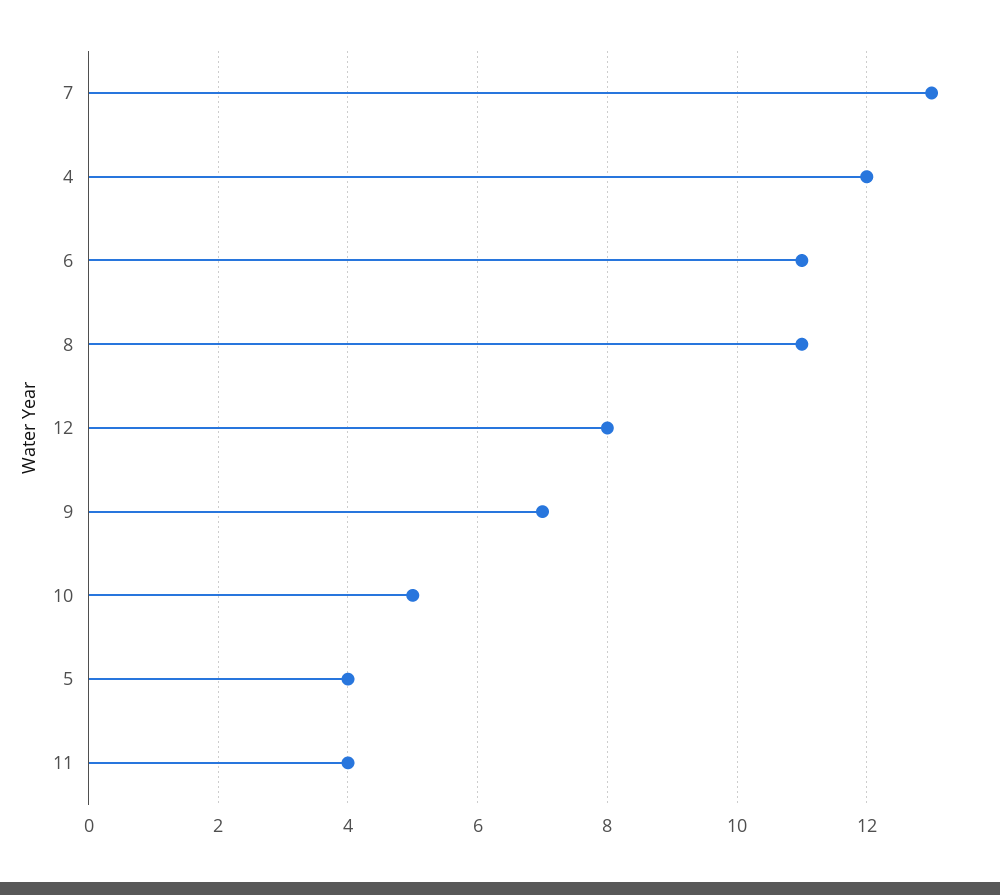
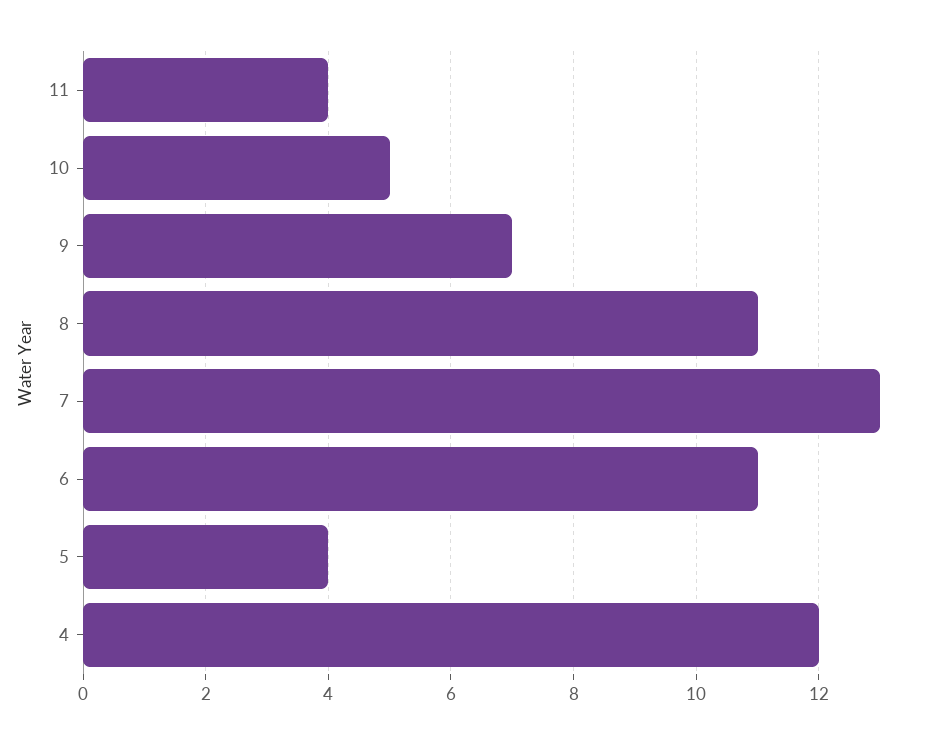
12: 8 -> none

